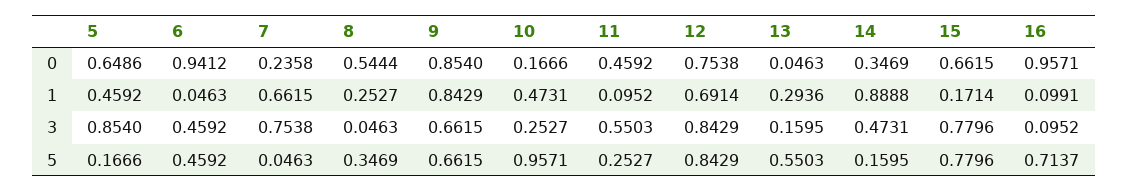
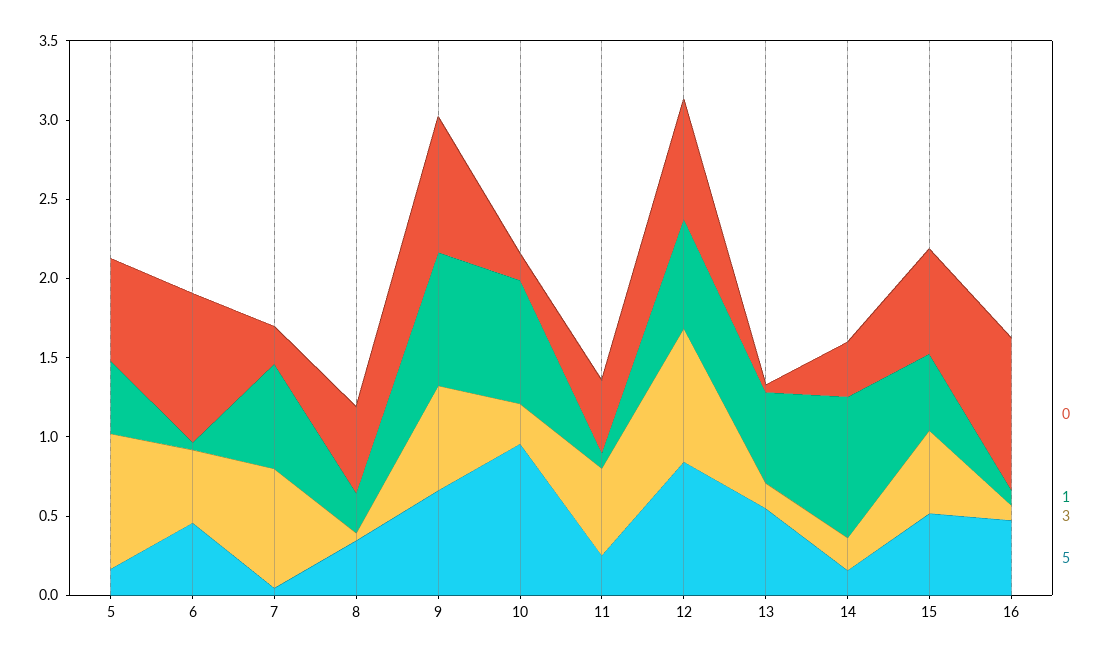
1, 10: 0.4731 -> 0.8
1, 13: 0.2936 -> 0.6
1, 15: 0.1714 -> 0.5
3, 14: 0.4731 -> 0.2
3, 15: 0.7796 -> 0.5
5, 15: 0.7796 -> 0.5
5, 16: 0.7137 -> 0.5

